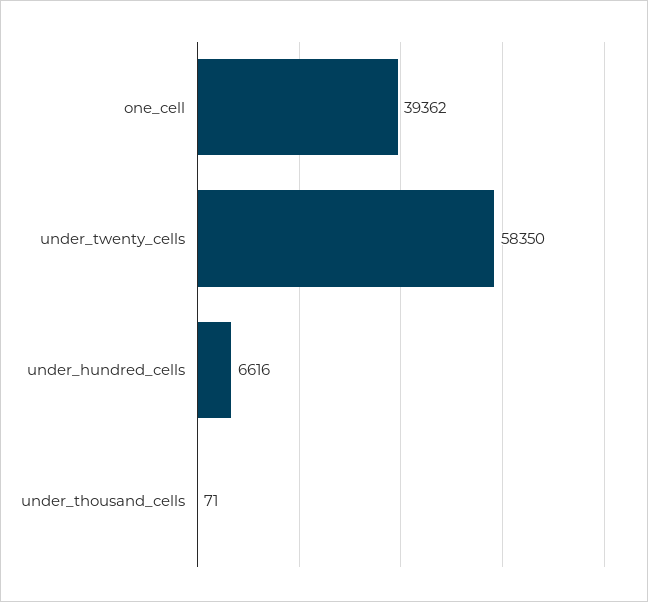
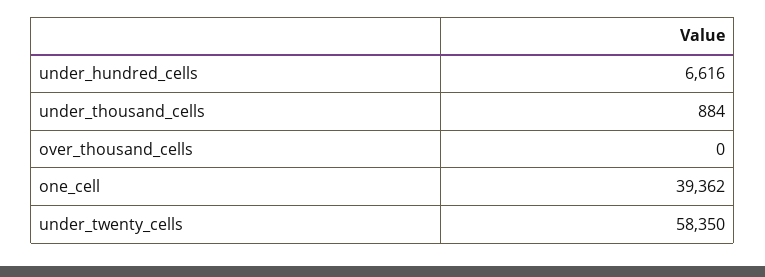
under_thousand_cells: 71 -> 884
over_thousand_cells: none -> 0

